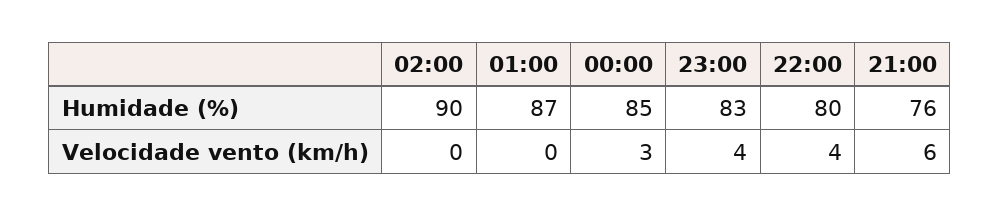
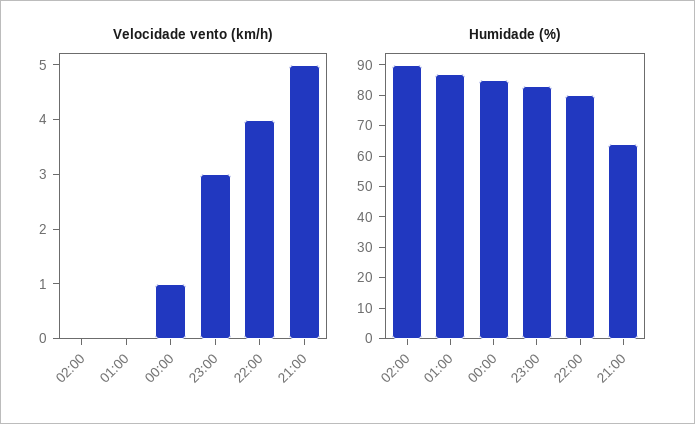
Humidade (%), 21:00: 76 -> 65
Velocidade vento (km/h), 00:00: 3 -> 1
Velocidade vento (km/h), 23:00: 4 -> 3
Velocidade vento (km/h), 21:00: 6 -> 5

